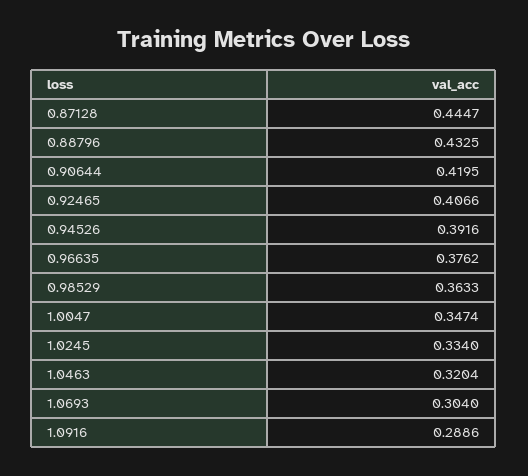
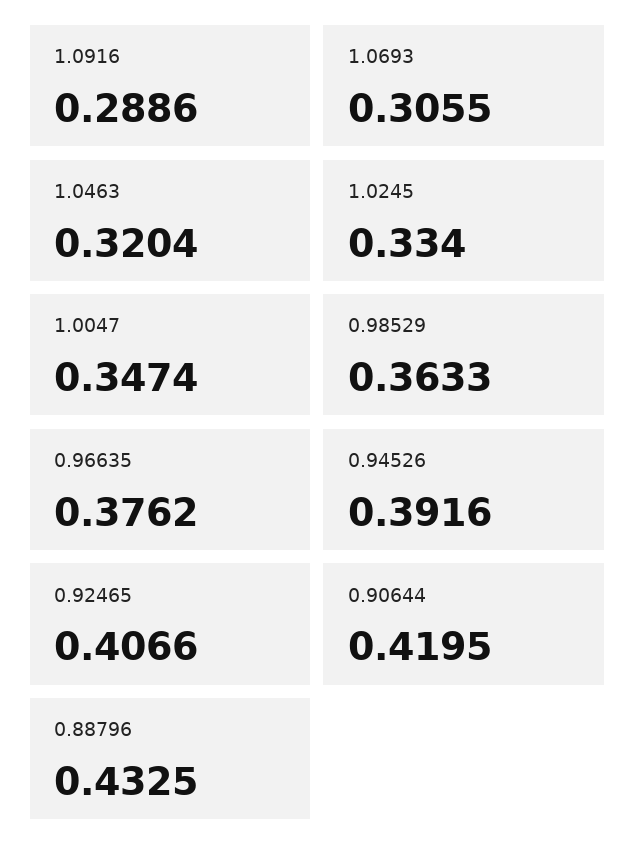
0.87128: 0.4447 -> none
1.0693: 0.304 -> 0.3055

